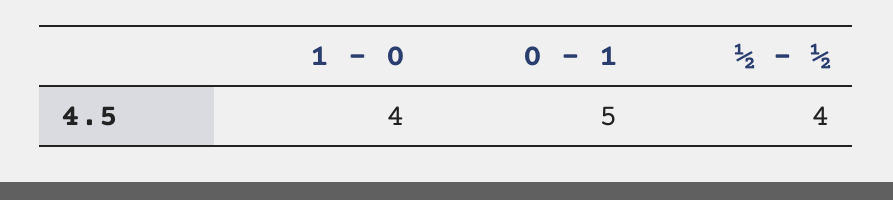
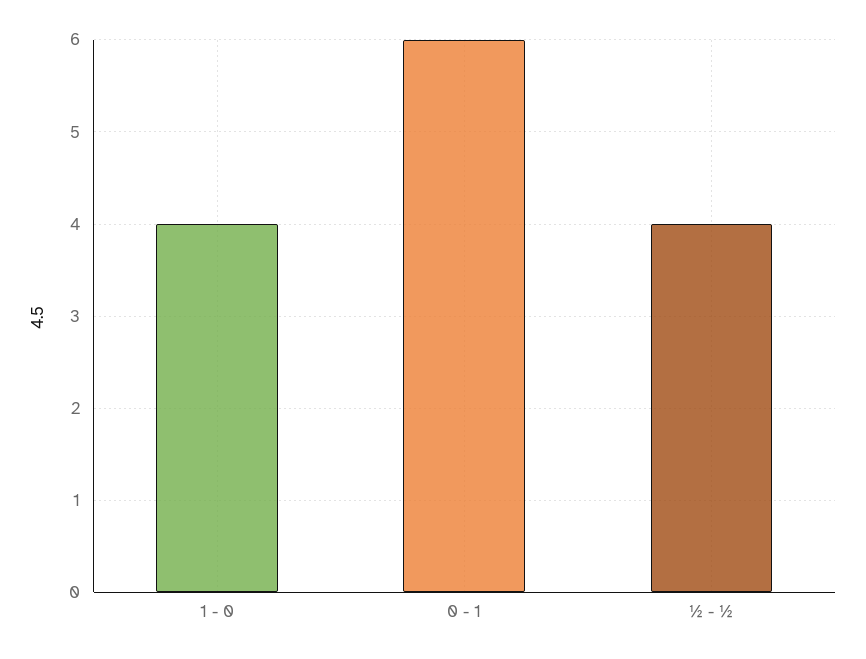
0 - 1: 5 -> 6

